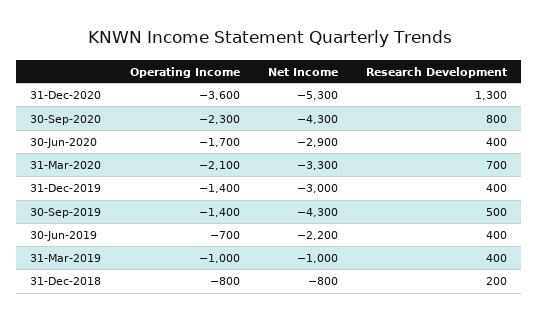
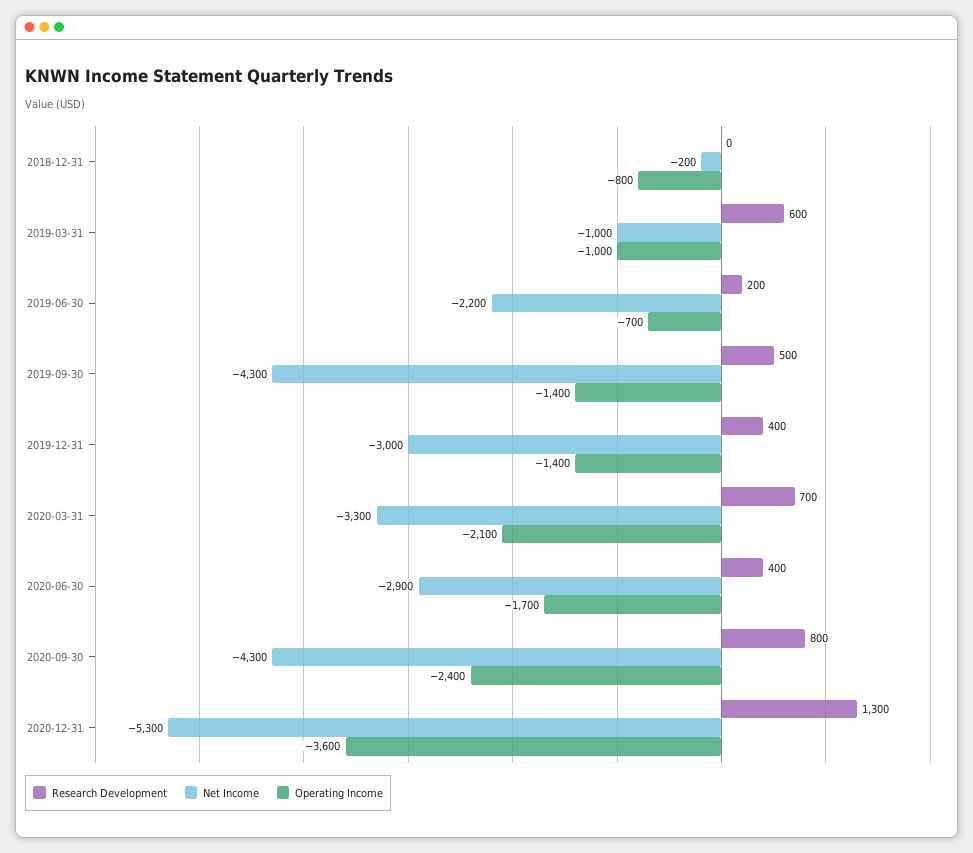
Operating Income, 30-Sep-2020: -2300 -> -2400
Research Development, 30-Jun-2019: 400 -> 200
Research Development, 31-Mar-2019: 400 -> 600
Net Income, 31-Dec-2018: -800 -> -200
Research Development, 31-Dec-2018: 200 -> 0

